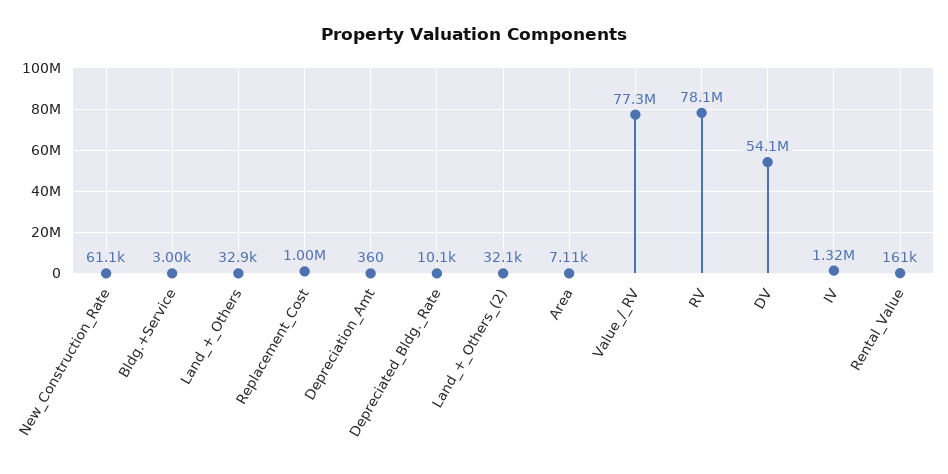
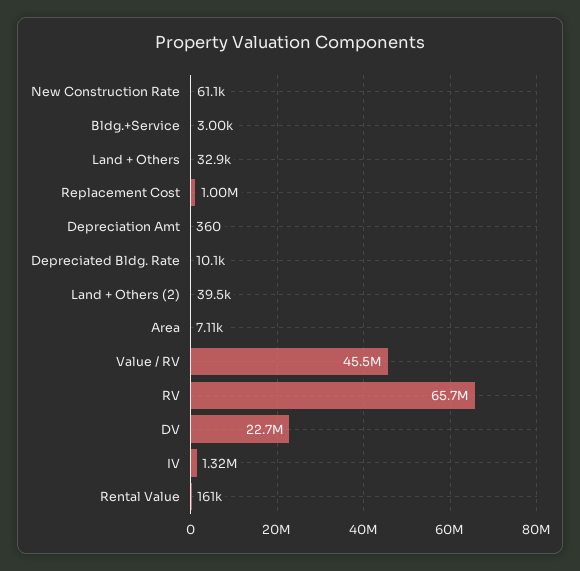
Land_+_Others_(2): 32100 -> 39500
Value_/_RV: 77300000 -> 45500000
RV: 78100000 -> 65700000
DV: 54100000 -> 22700000

